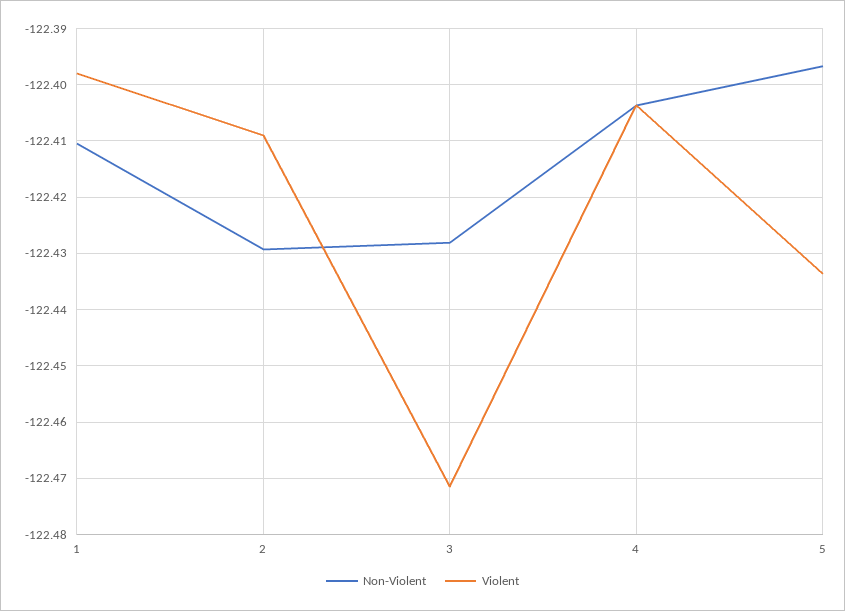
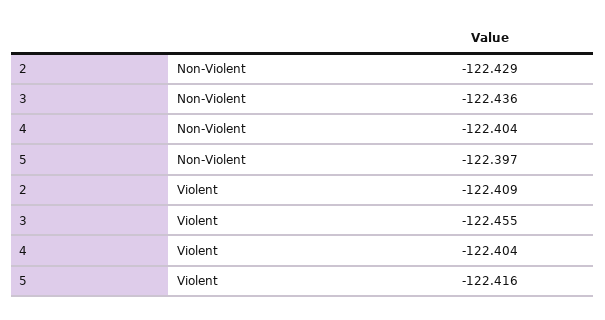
Non-Violent, 1: -122.41 -> none
Violent, 1: -122.398 -> none
Non-Violent, 3: -122.428 -> -122.436
Violent, 3: -122.472 -> -122.455
Violent, 5: -122.434 -> -122.416

